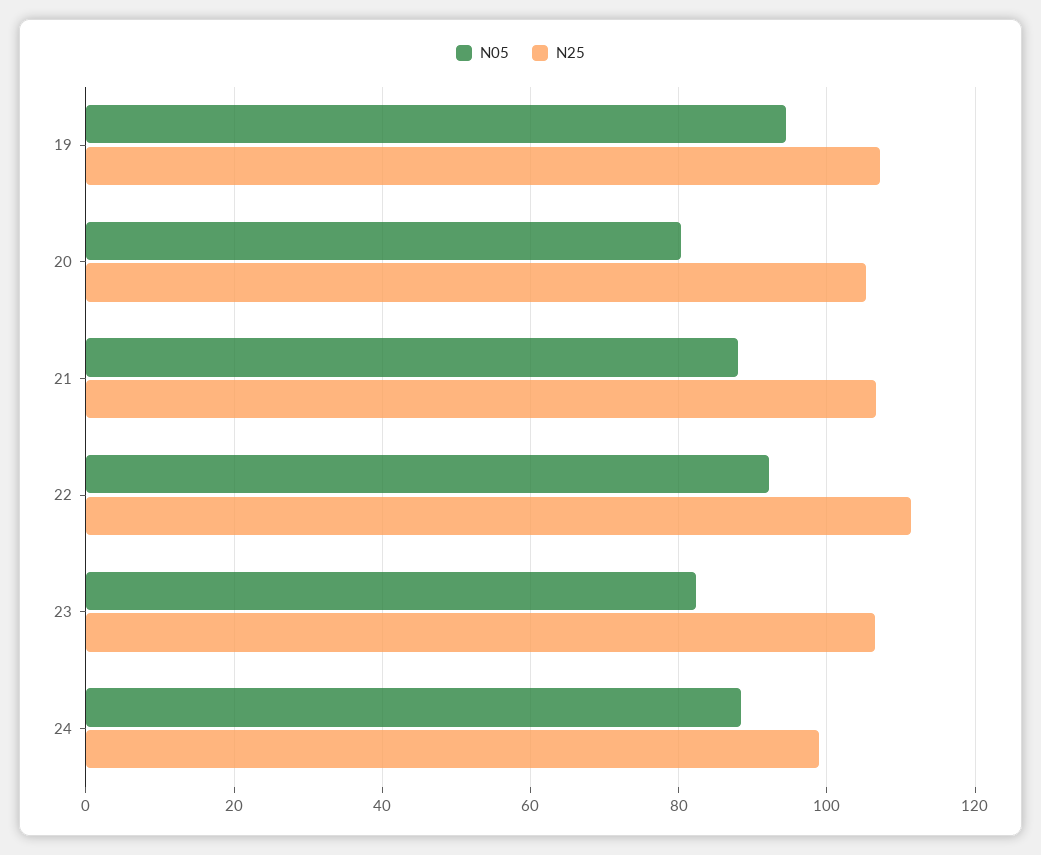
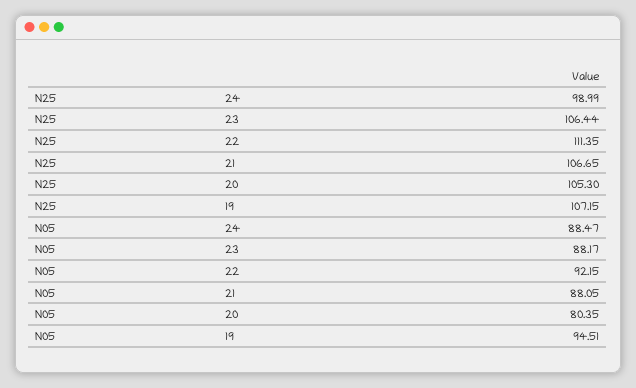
N05, 23: 82 -> 88.17

